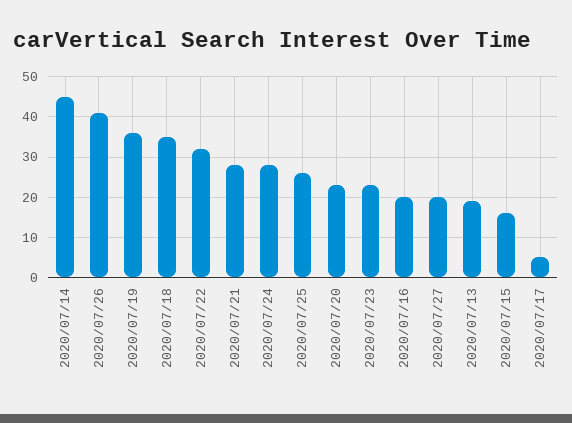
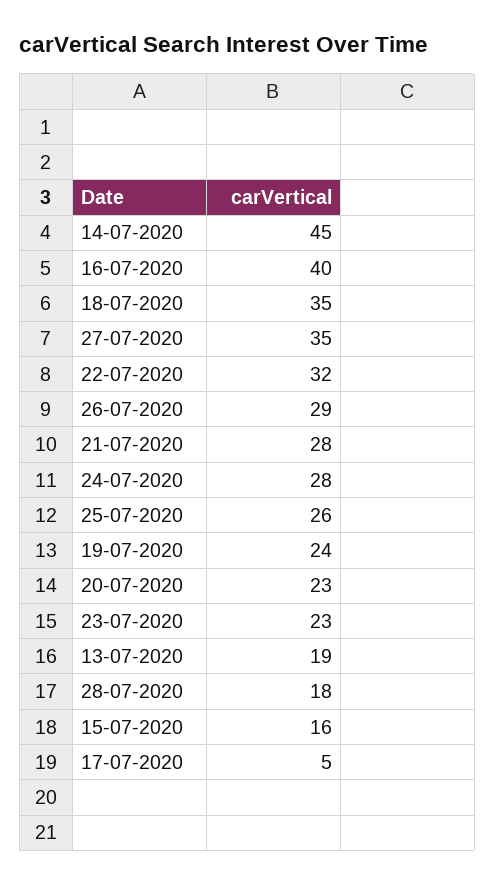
2020/07/26: 40 -> 29
2020/07/19: 35 -> 24
2020/07/16: 20 -> 40
2020/07/27: 20 -> 35
28-07-2020: none -> 18

